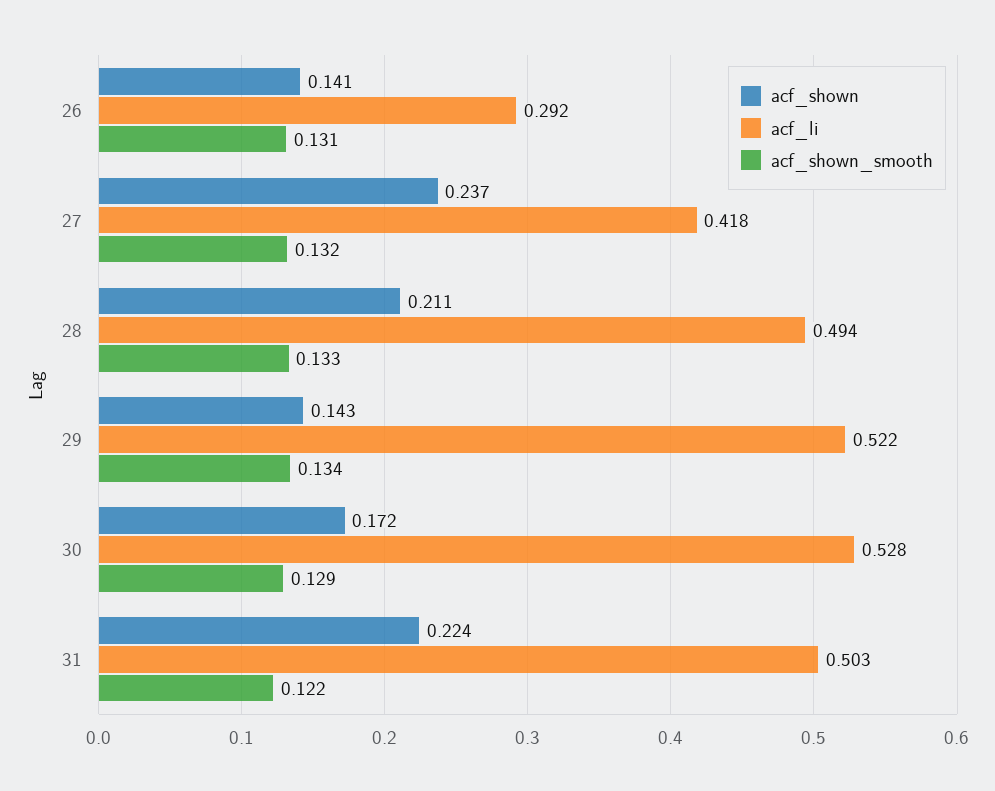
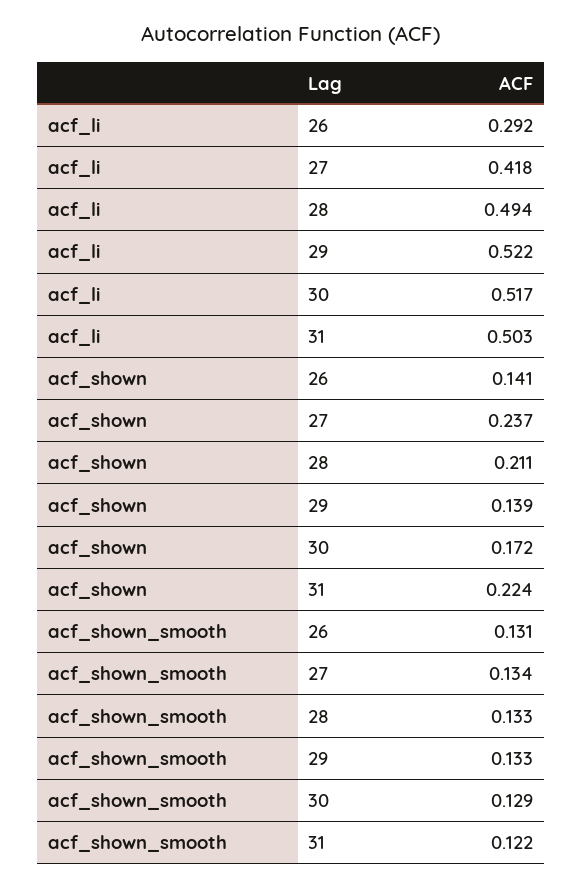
acf_shown_smooth, 27: 0.132 -> 0.134
acf_shown, 29: 0.143 -> 0.139
acf_shown_smooth, 29: 0.134 -> 0.133
acf_li, 30: 0.528 -> 0.517

